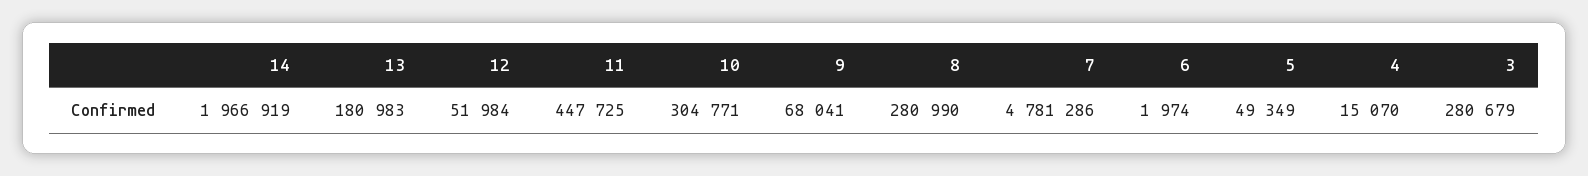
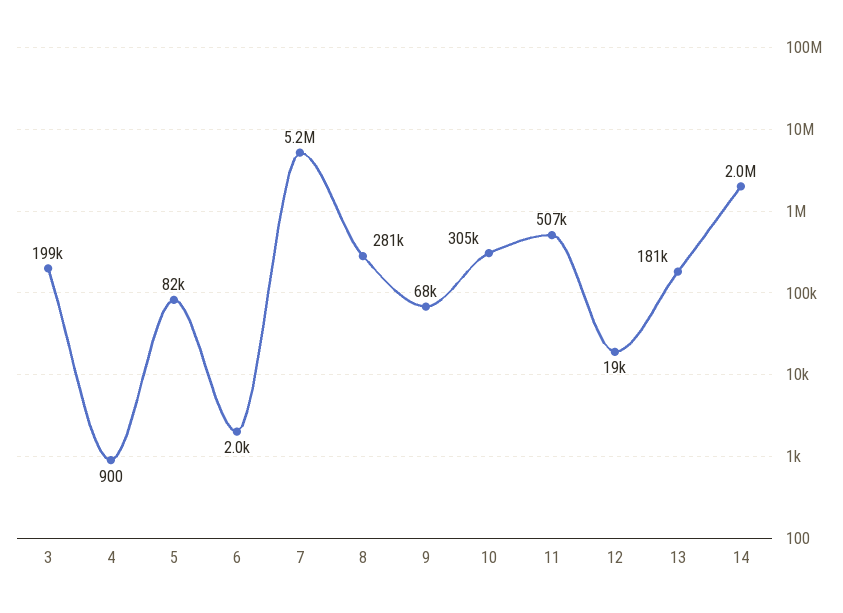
12: 51984 -> 19000
11: 447725 -> 507000
7: 4781286 -> 5200000
5: 49349 -> 82000
4: 15070 -> 900
3: 280679 -> 199000

